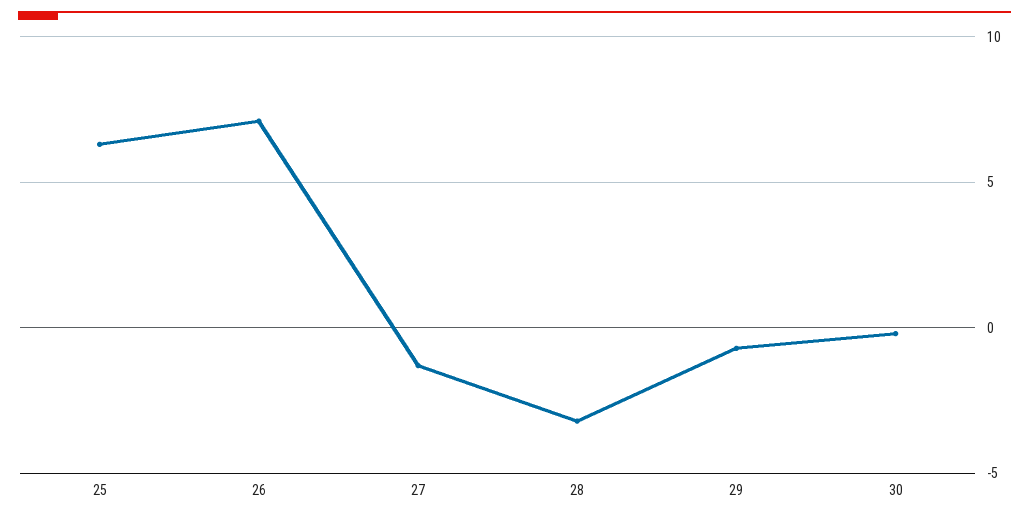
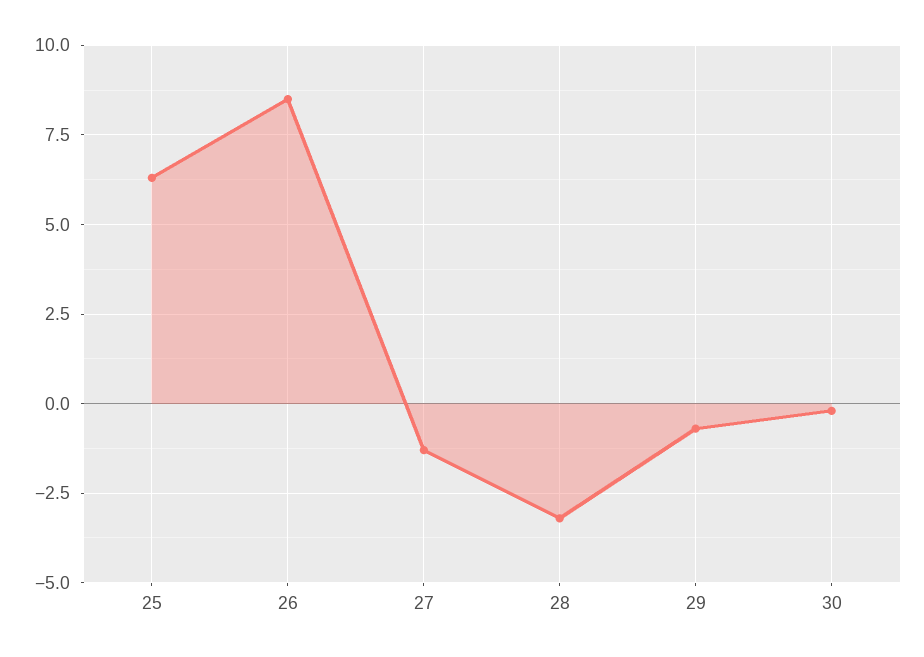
26: 7 -> 8.5

